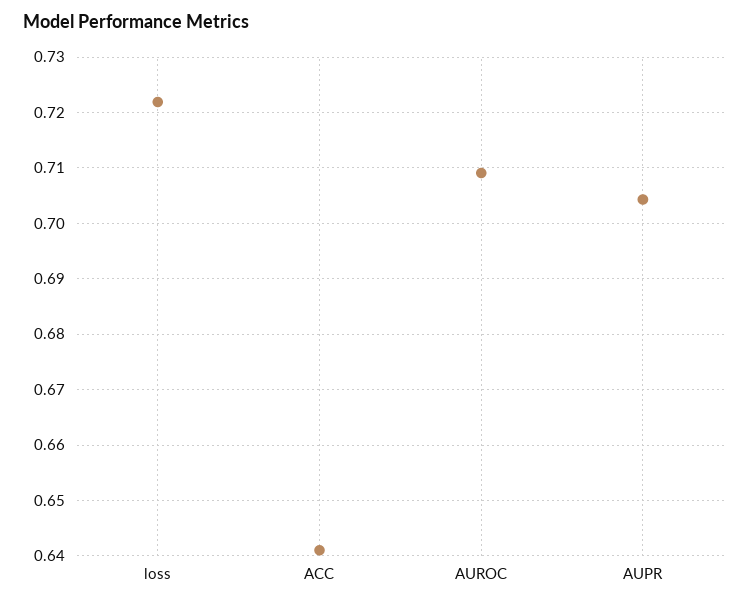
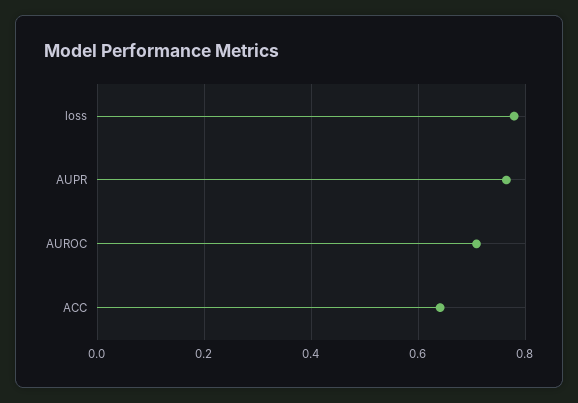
loss: 0.722 -> 0.78
AUPR: 0.704 -> 0.76

